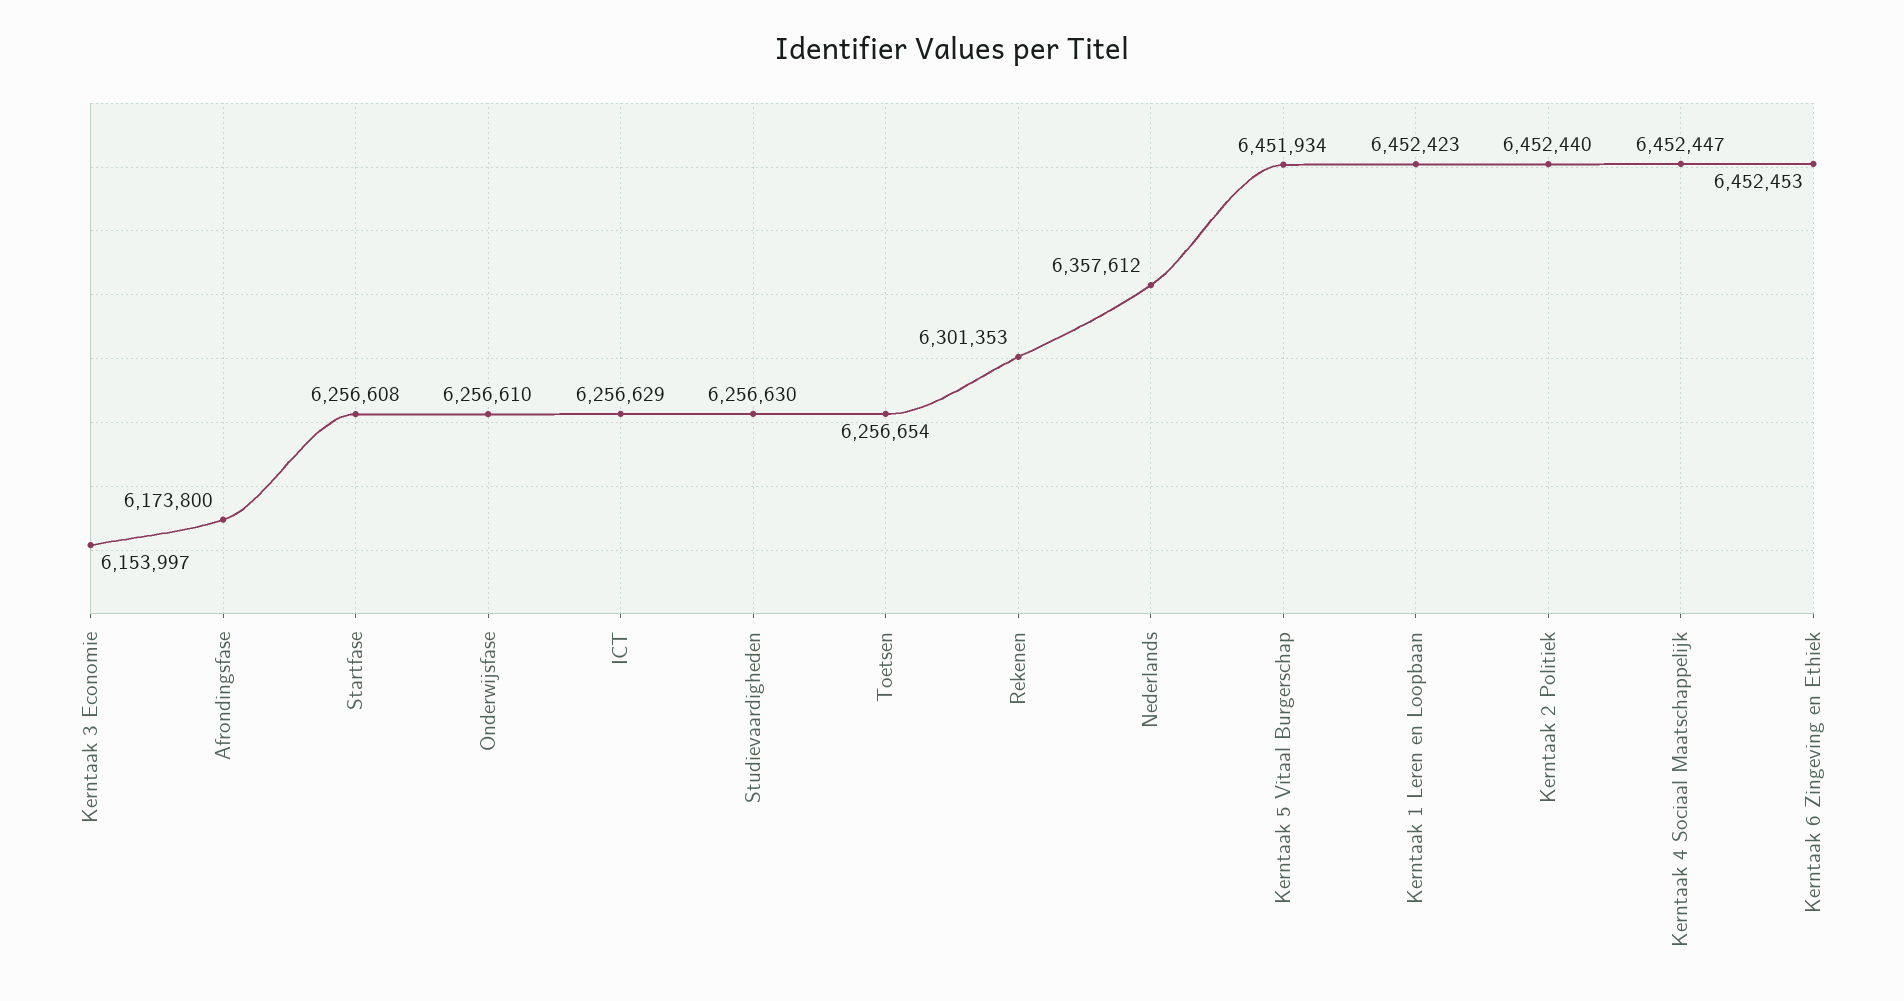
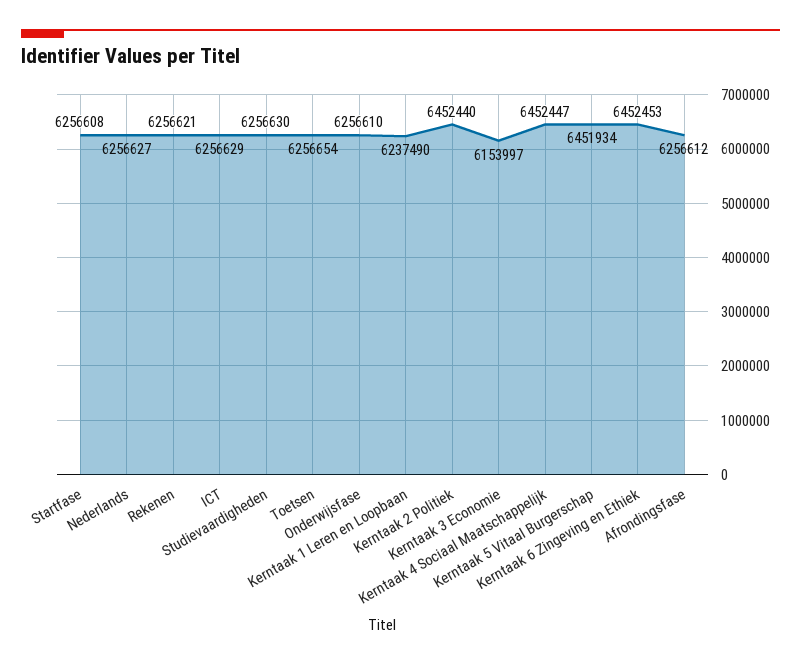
Afrondingsfase: 6173800 -> 6256612
Rekenen: 6301353 -> 6256621
Nederlands: 6357612 -> 6256627
Kerntaak 1 Leren en Loopbaan: 6452423 -> 6237490

